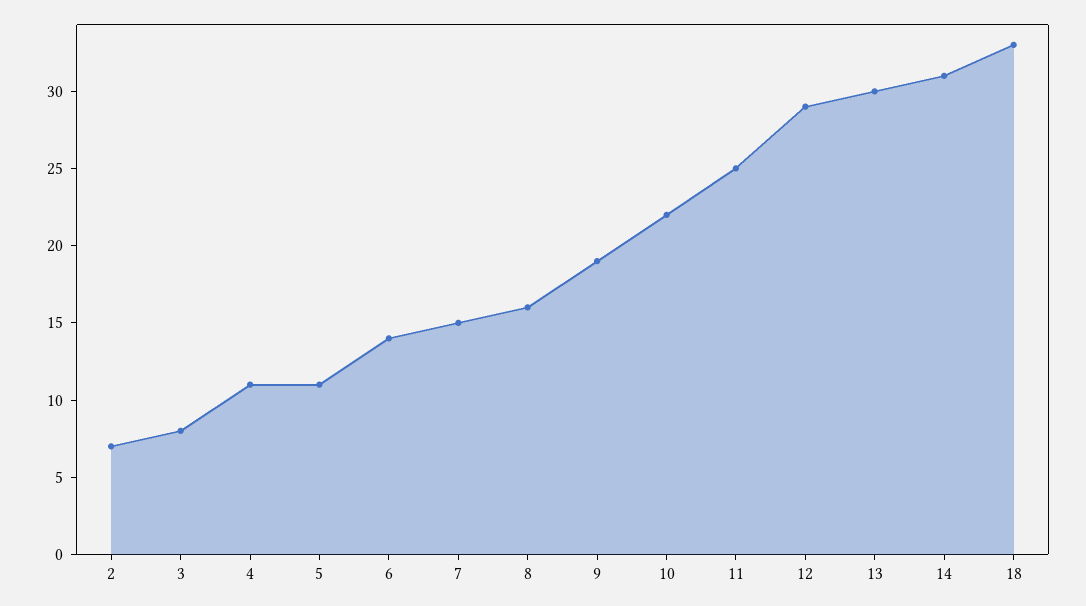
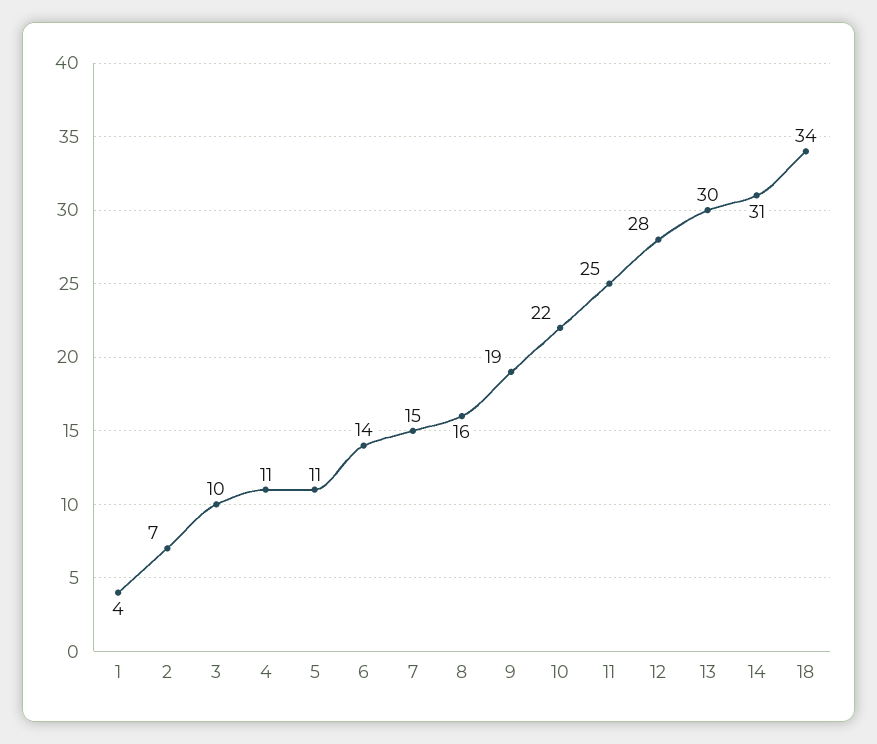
3: 8 -> 10
12: 29 -> 28
18: 33 -> 34
1: none -> 4

